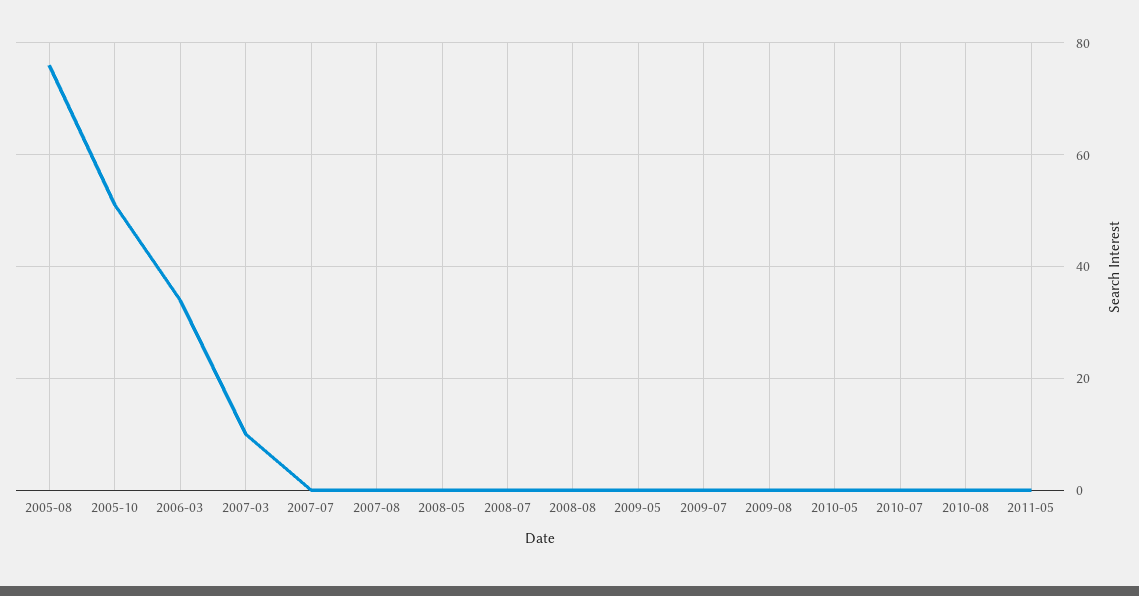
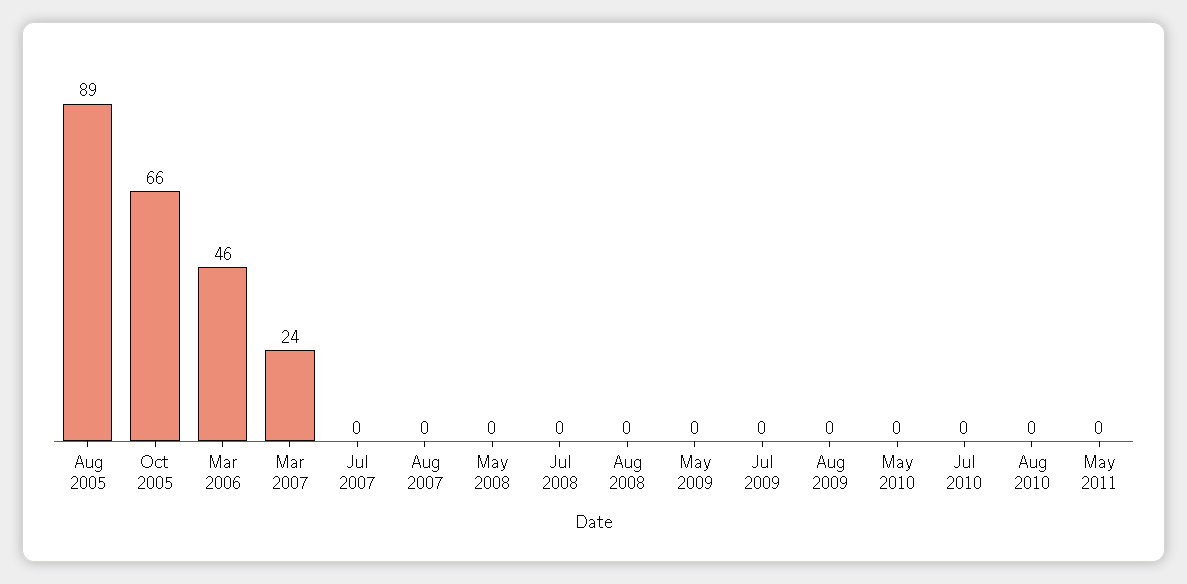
2005-08: 75 -> 89
2005-10: 50 -> 66
2006-03: 35 -> 46
2007-03: 10 -> 24

